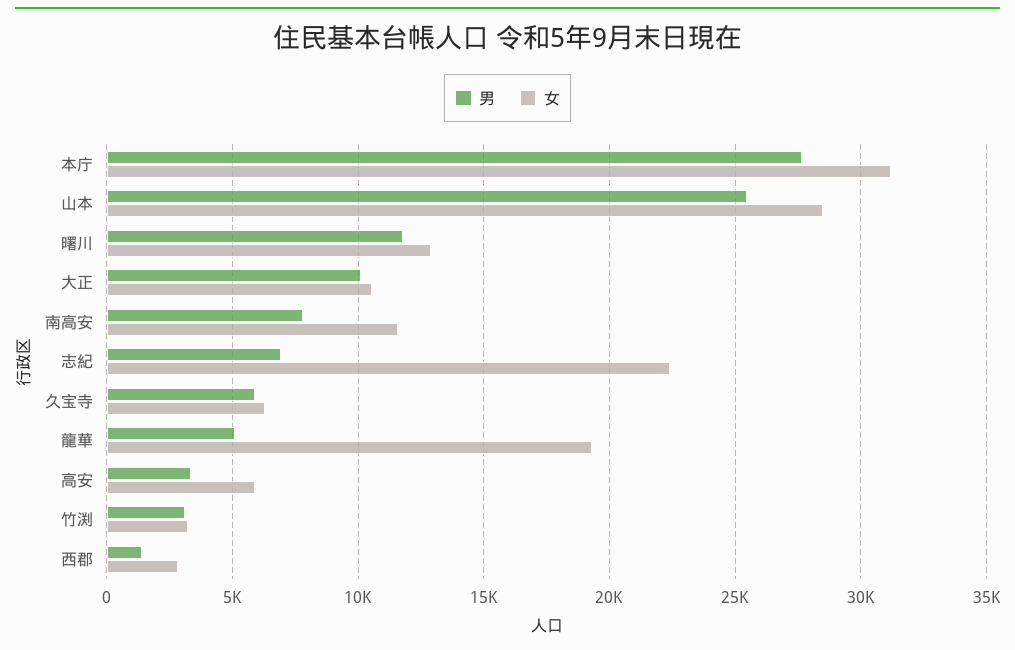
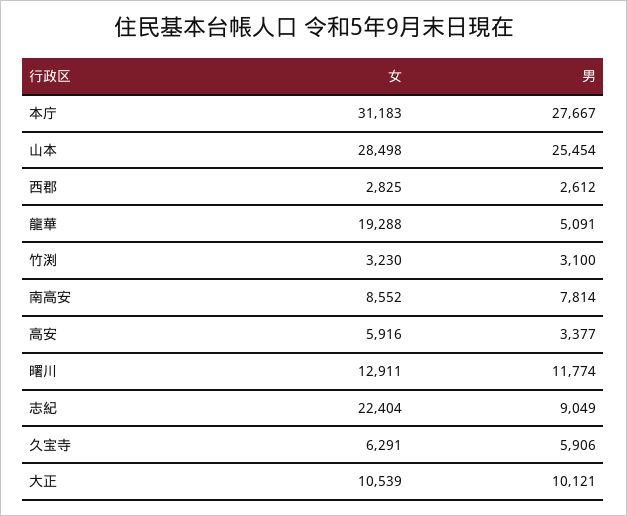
女, 南高安: 11500 -> 8552
男, 志紀: 7000 -> 9049
男, 西郡: 1500 -> 2612

